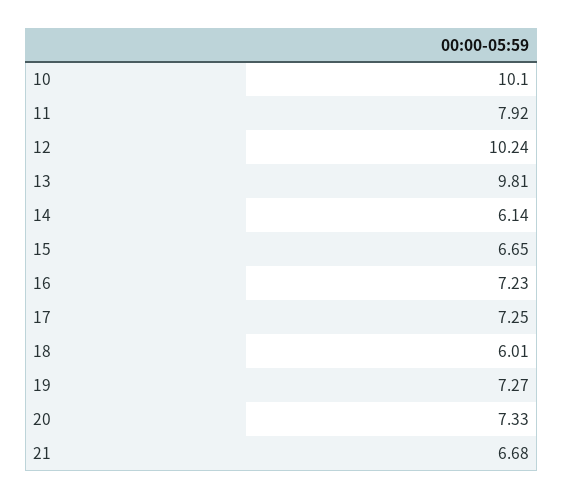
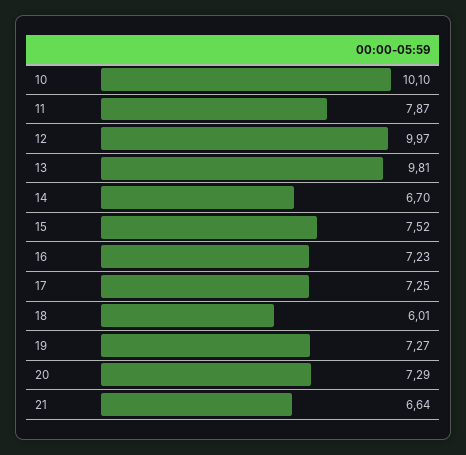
11: 7.92 -> 7.87
12: 10.24 -> 9.97
14: 6.14 -> 6.7
15: 6.65 -> 7.52
20: 7.33 -> 7.29
21: 6.68 -> 6.64

